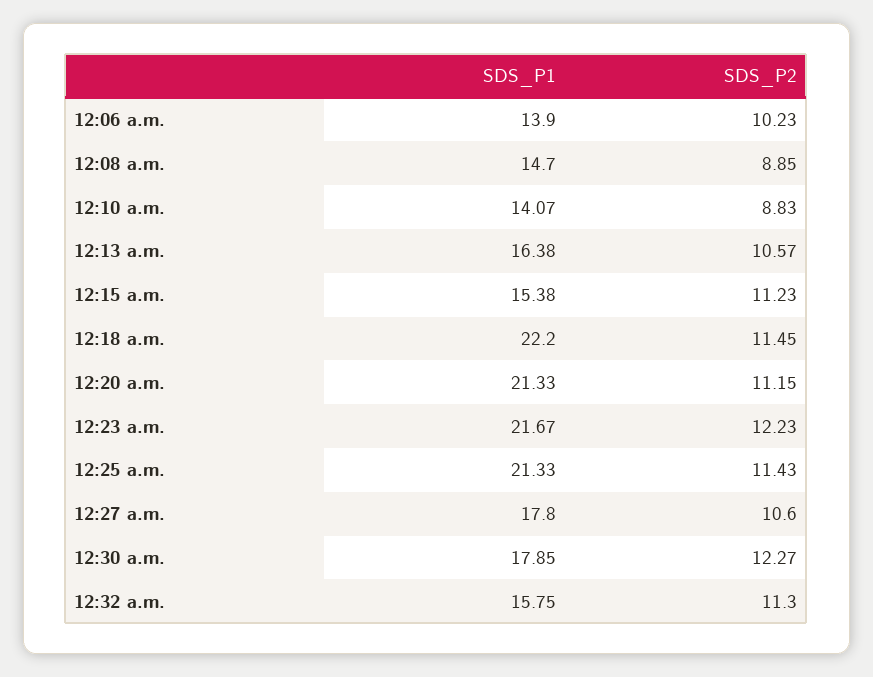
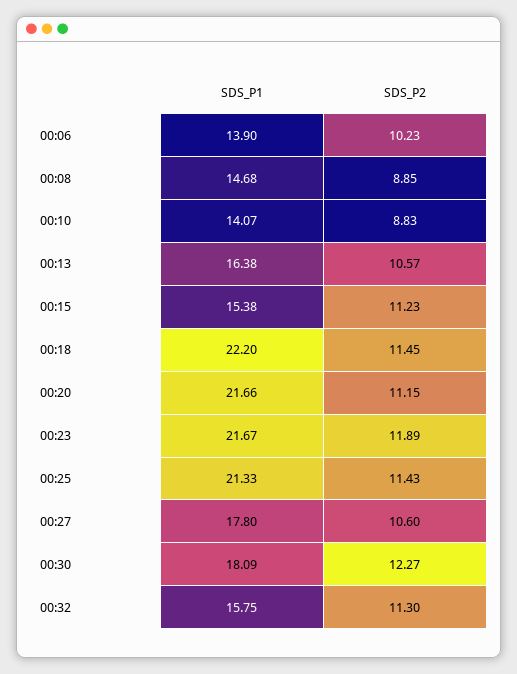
SDS_P1, 12:08 a.m.: 14.7 -> 14.68
SDS_P1, 12:20 a.m.: 21.33 -> 21.66
SDS_P2, 12:23 a.m.: 12.23 -> 11.89
SDS_P1, 12:30 a.m.: 17.85 -> 18.09

